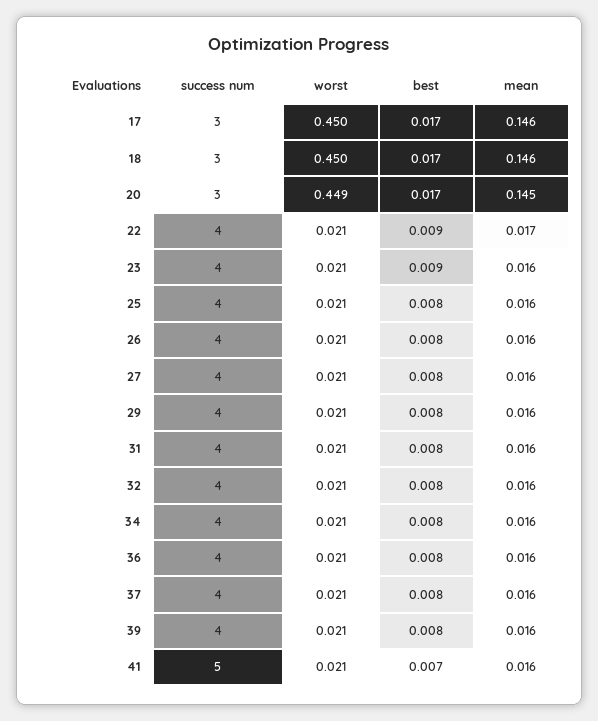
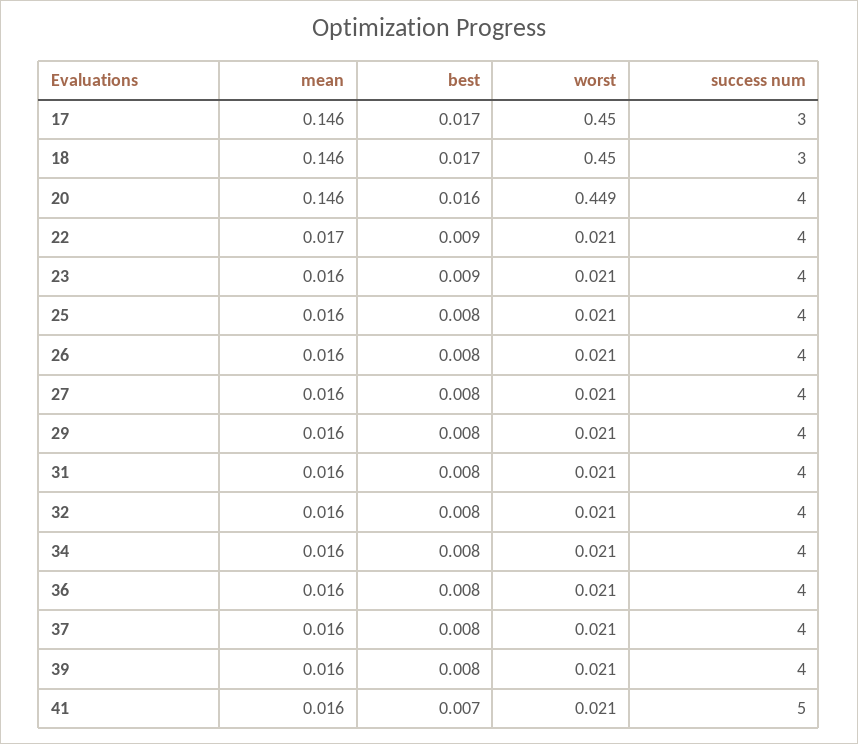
success num, 20: 3 -> 4
best, 20: 0.017 -> 0.016
mean, 20: 0.145 -> 0.146

